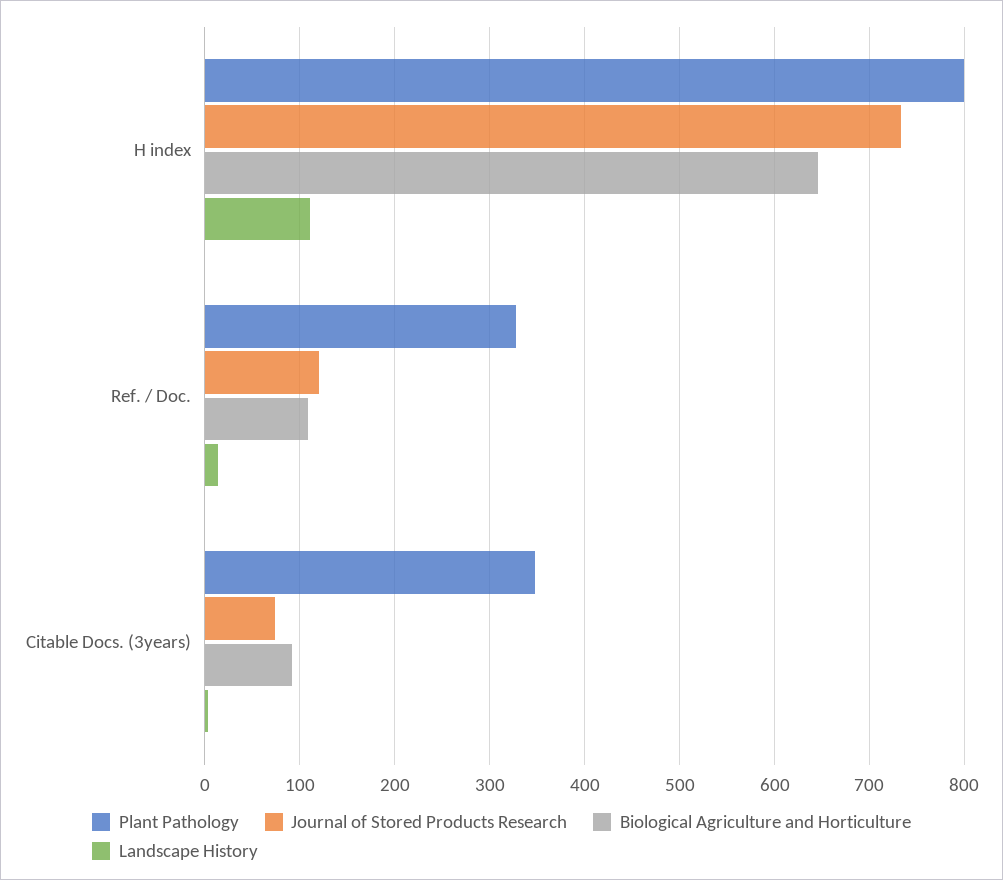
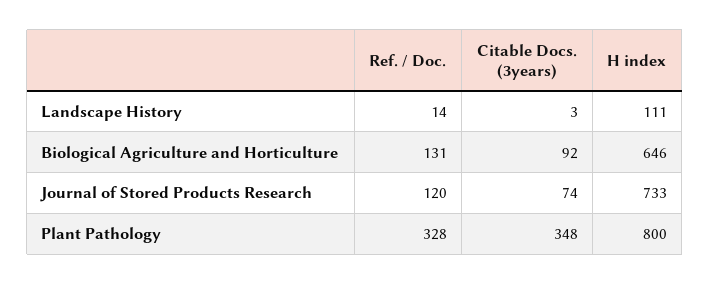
Biological Agriculture and Horticulture, Ref. / Doc.: 110 -> 131

